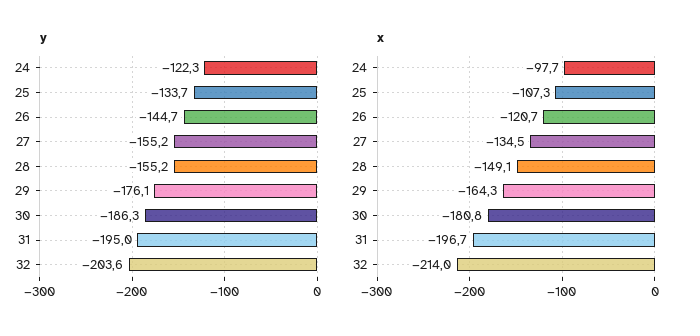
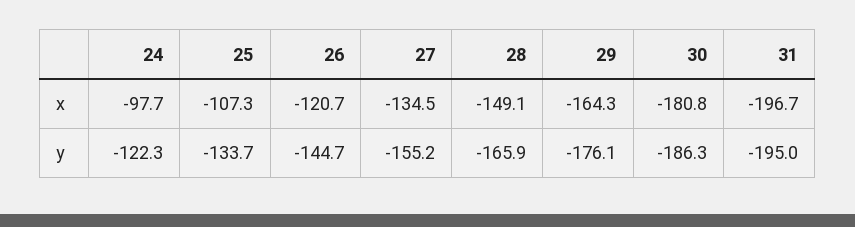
y, 28: -155.2 -> -165.9
y, 32: -203.6 -> none
x, 32: -214 -> none

